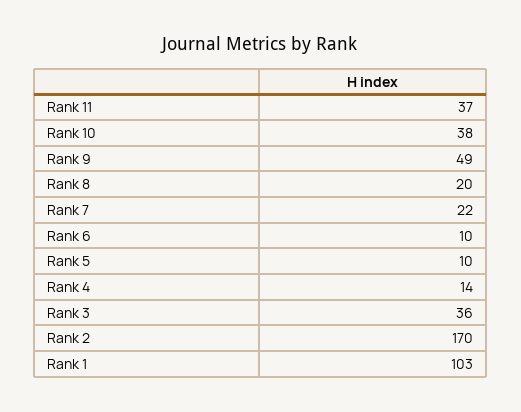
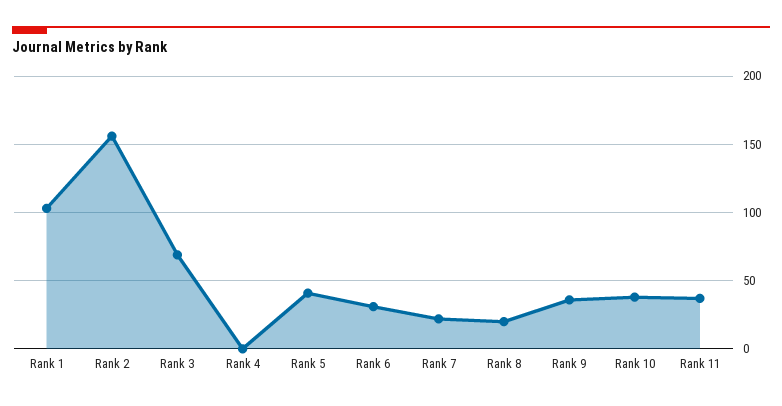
Rank 9: 49 -> 35
Rank 6: 10 -> 30
Rank 5: 10 -> 40
Rank 4: 14 -> 0
Rank 3: 36 -> 70
Rank 2: 170 -> 155

